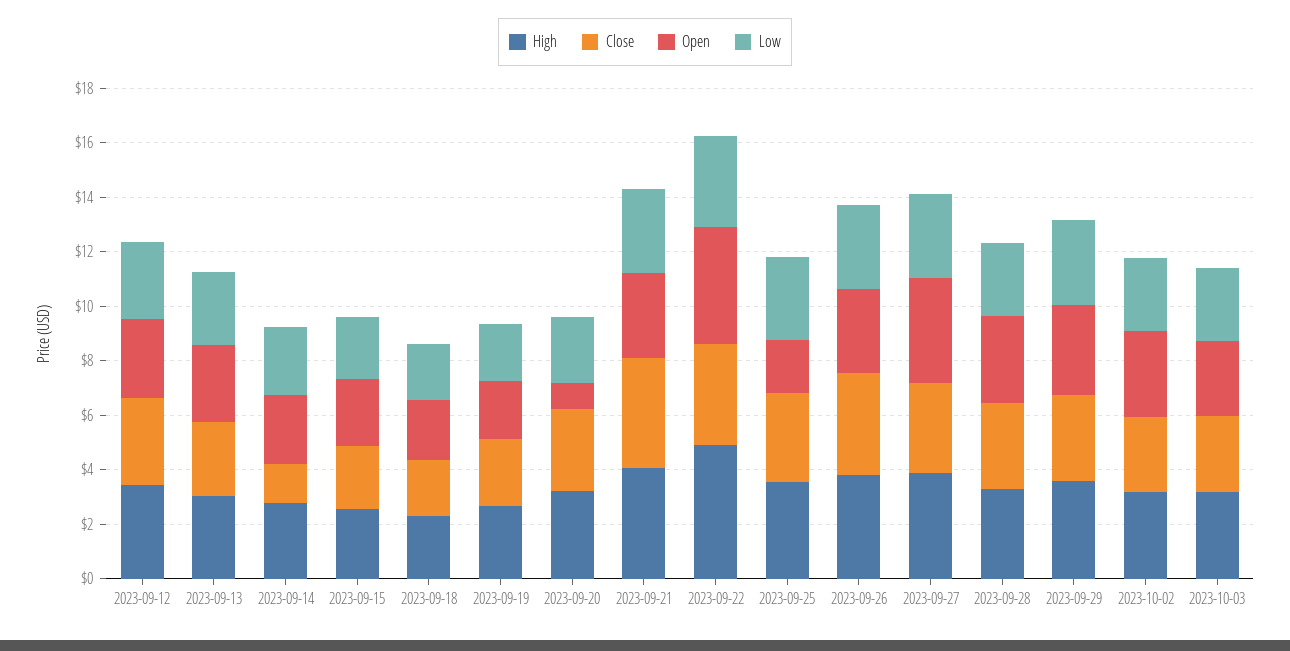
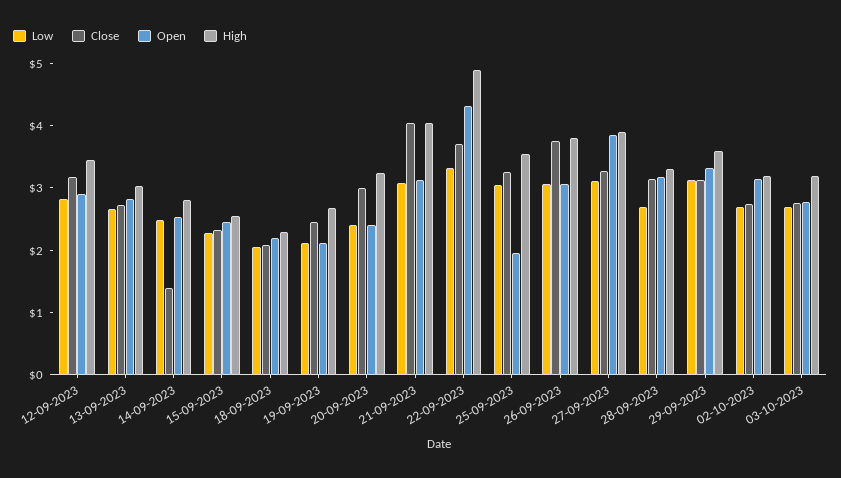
Open, 2023-09-20: 1 -> 2.4

